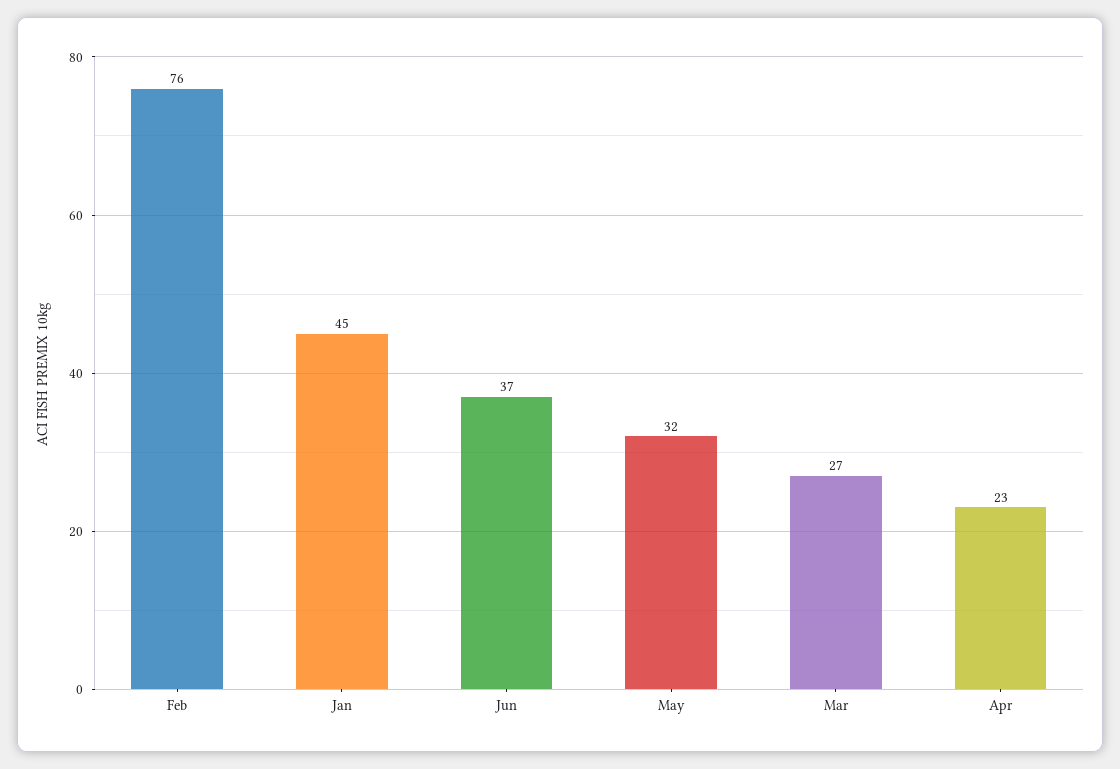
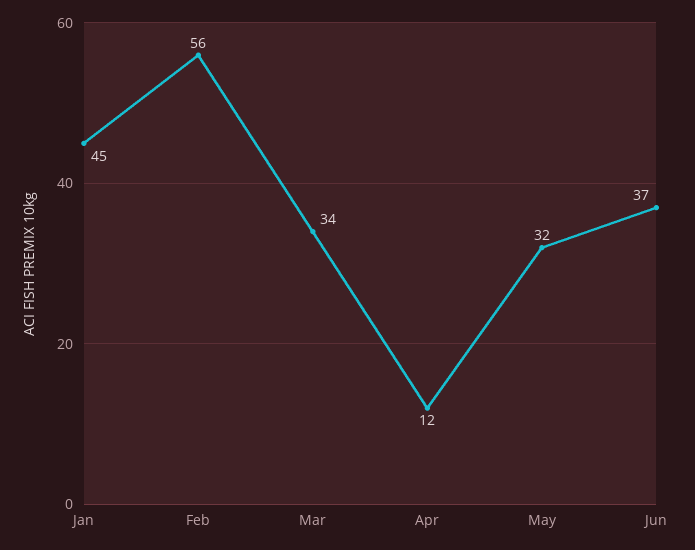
Feb: 76 -> 56
Mar: 27 -> 34
Apr: 23 -> 12

